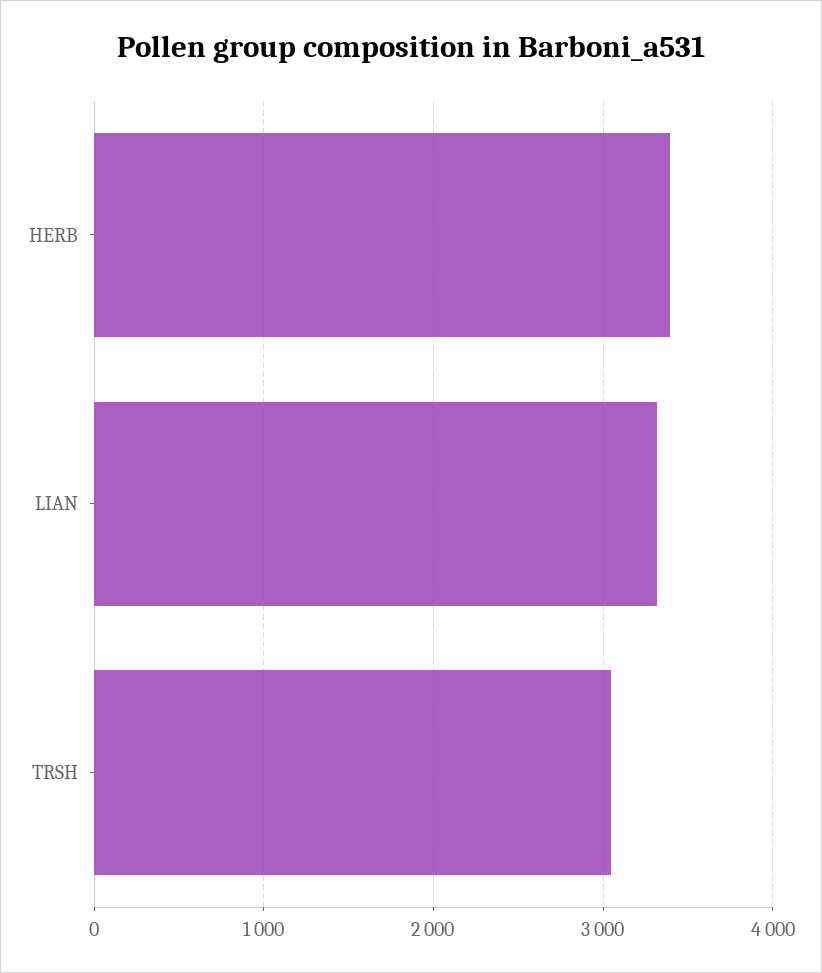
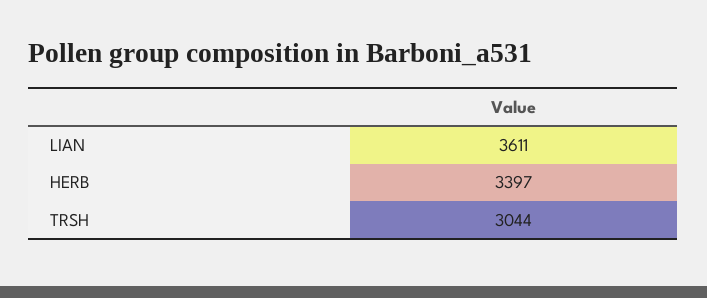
LIAN: 3300 -> 3611

